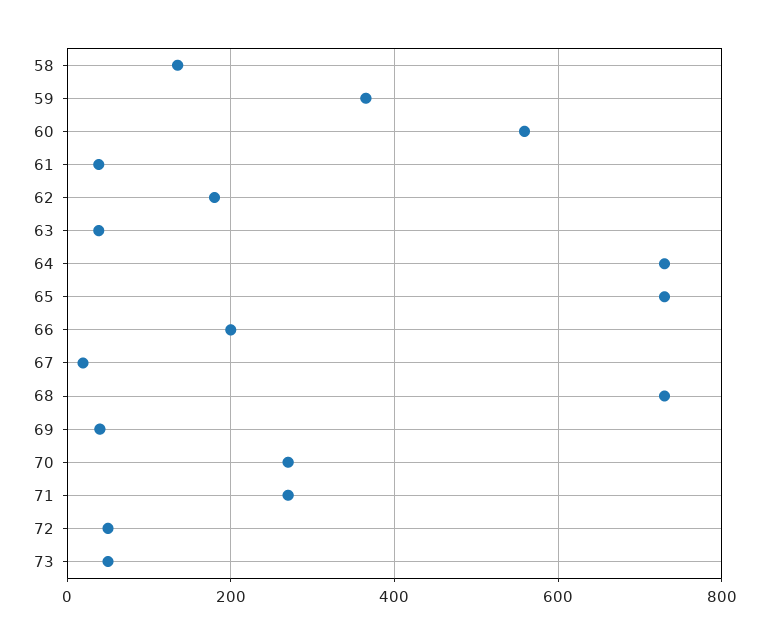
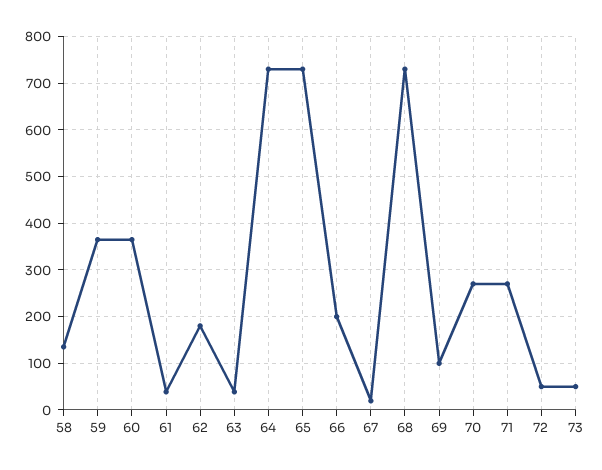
60: 560 -> 360
69: 40 -> 100

